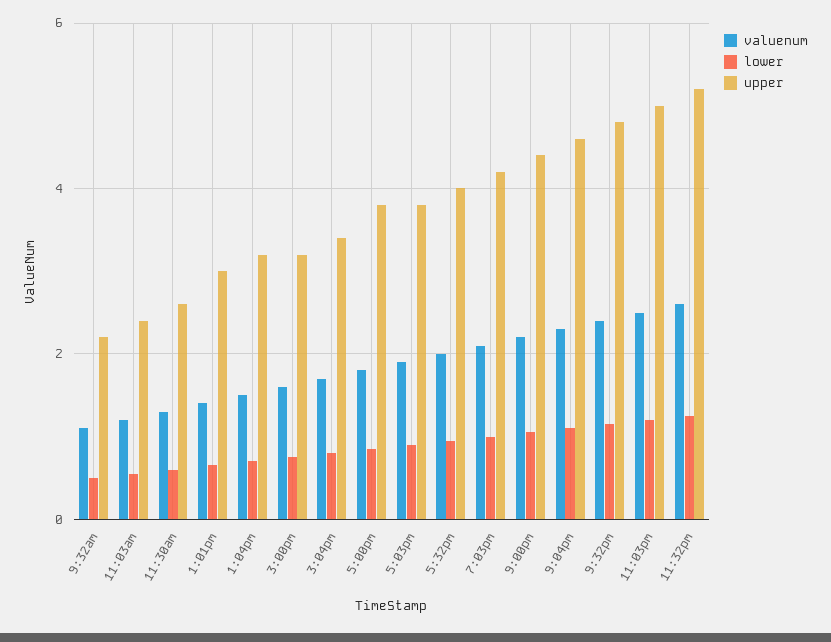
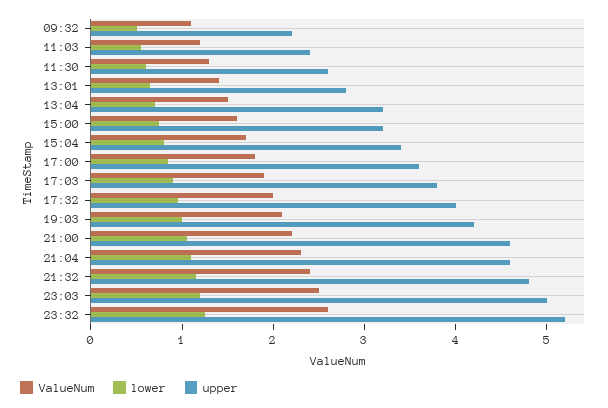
upper, 1:01pm: 3 -> 2.8
upper, 5:00pm: 3.8 -> 3.6
upper, 9:00pm: 4.4 -> 4.6

